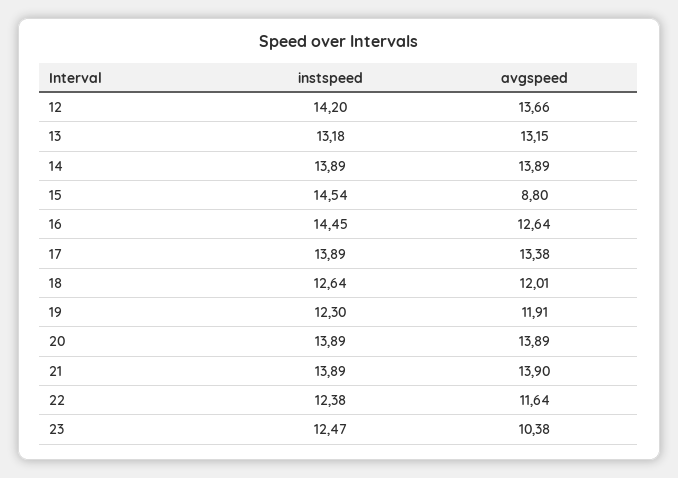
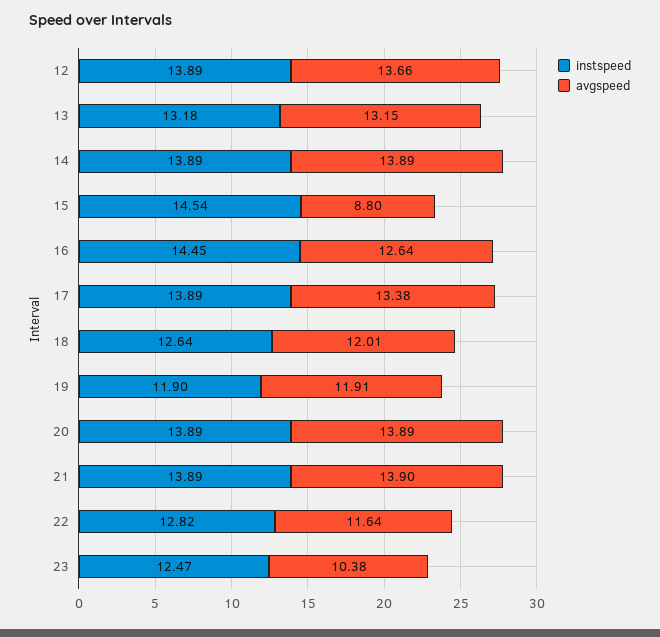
instspeed, 12: 14.2 -> 13.89
instspeed, 19: 12.3 -> 11.9
instspeed, 22: 12.38 -> 12.82

